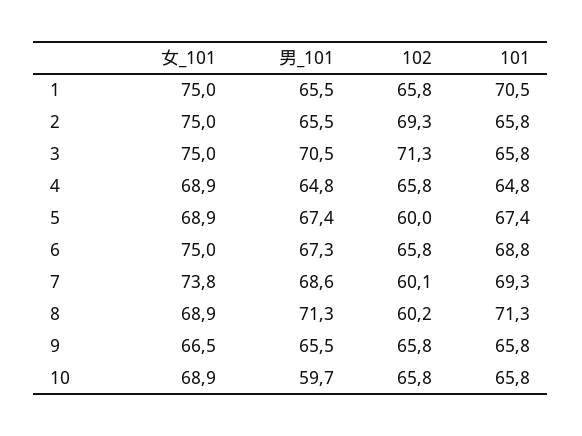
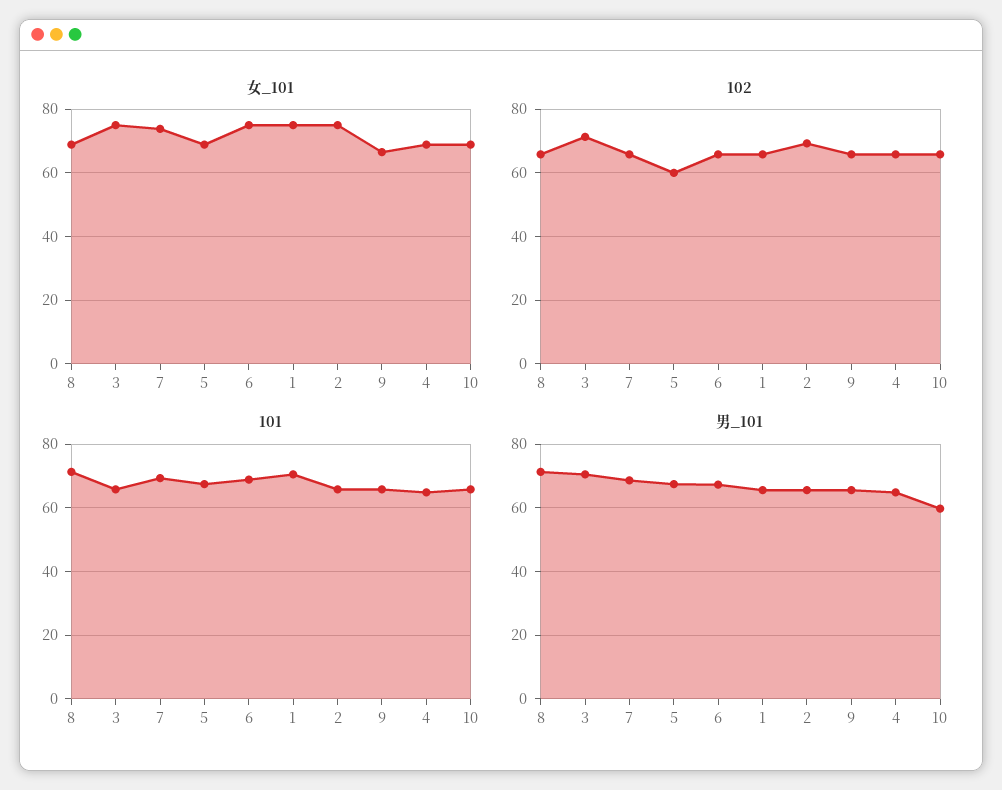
102, 7: 60.1 -> 66
102, 8: 60.2 -> 66

